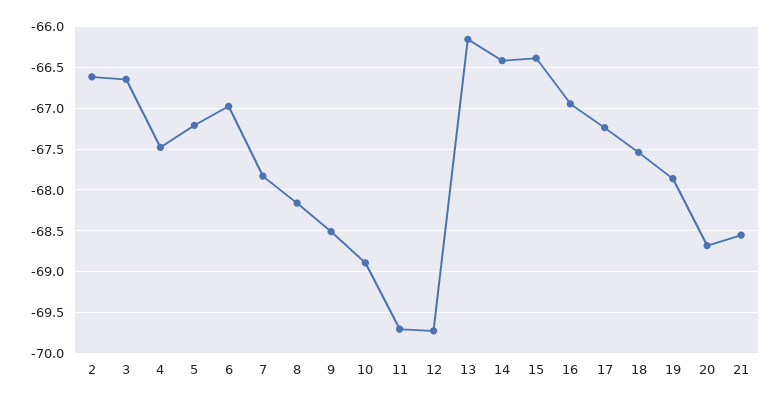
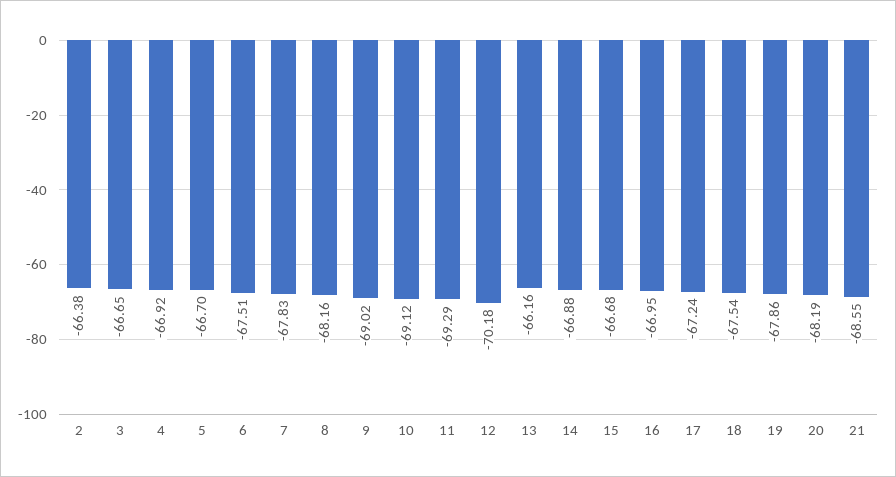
2: -66.6 -> -66.38
4: -67.5 -> -66.92
5: -67.2 -> -66.7
6: -67 -> -67.51
9: -68.5 -> -69.02
10: -68.9 -> -69.12
11: -69.7 -> -69.29
12: -69.7 -> -70.18
14: -66.4 -> -66.88
15: -66.4 -> -66.68
20: -68.7 -> -68.19

